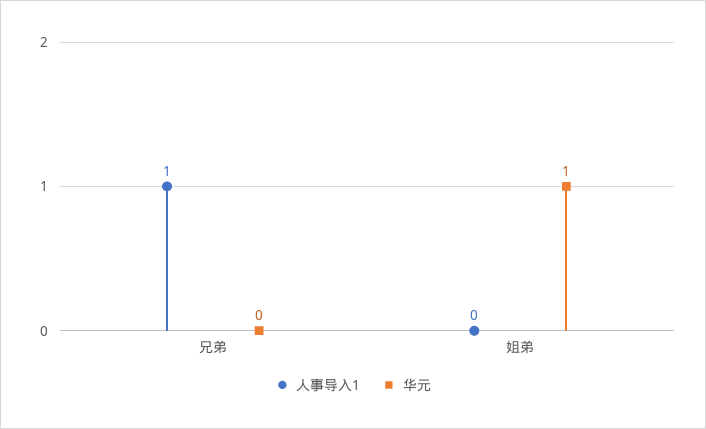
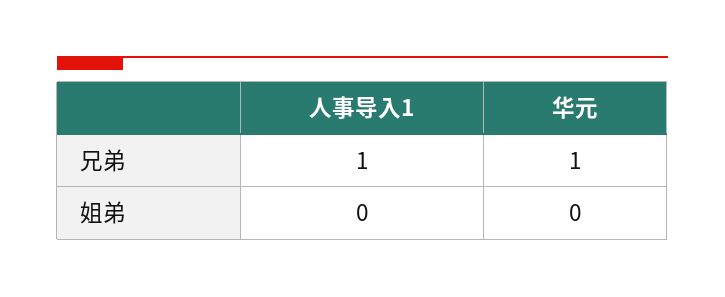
华元, 兄弟: 0 -> 1
华元, 姐弟: 1 -> 0

